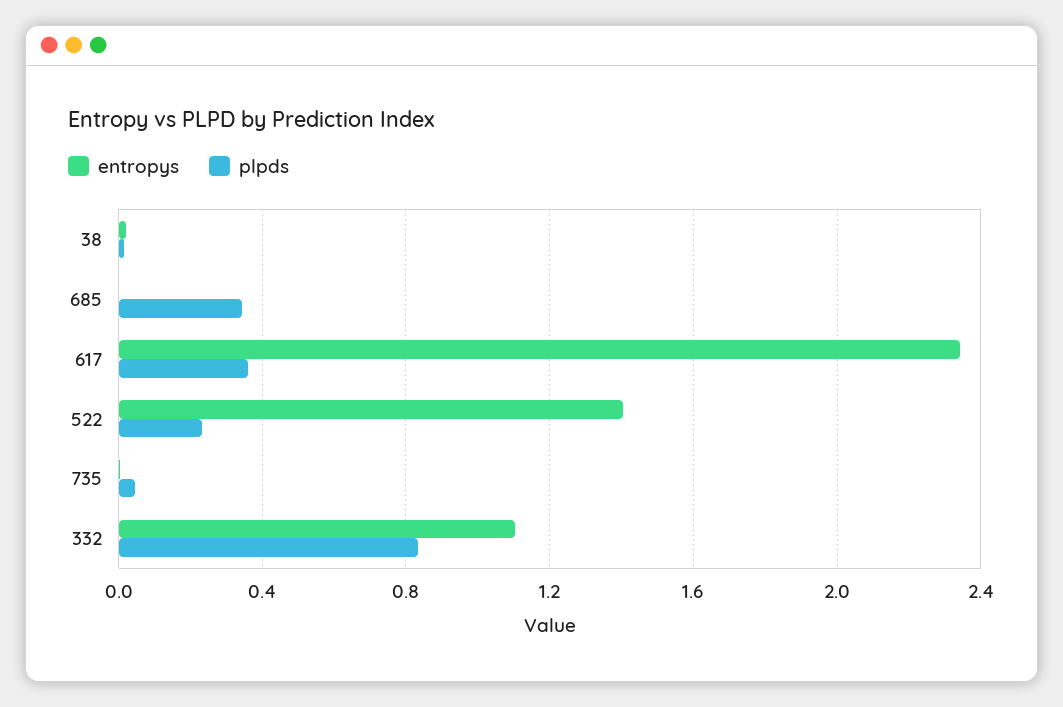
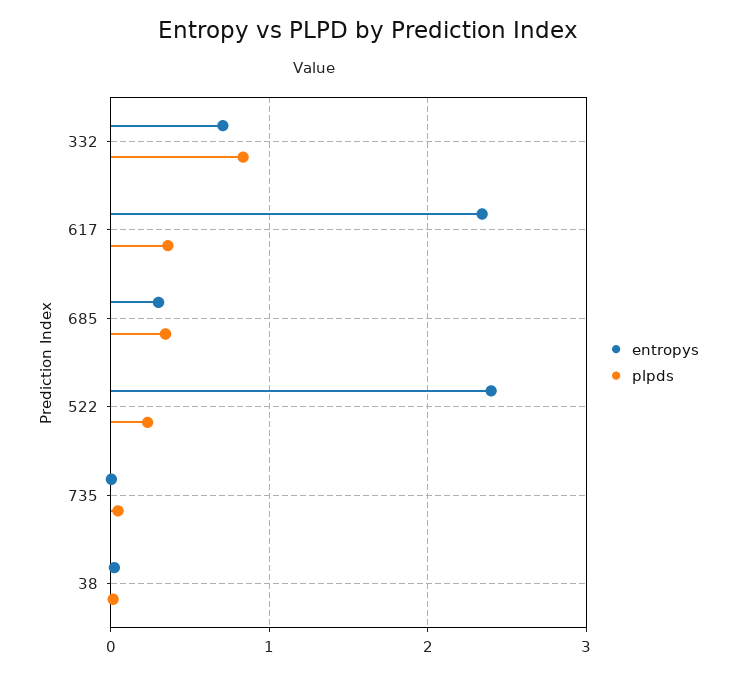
entropys, 685: 0 -> 0.3
entropys, 522: 1.4 -> 2.4
entropys, 332: 1.1 -> 0.7

